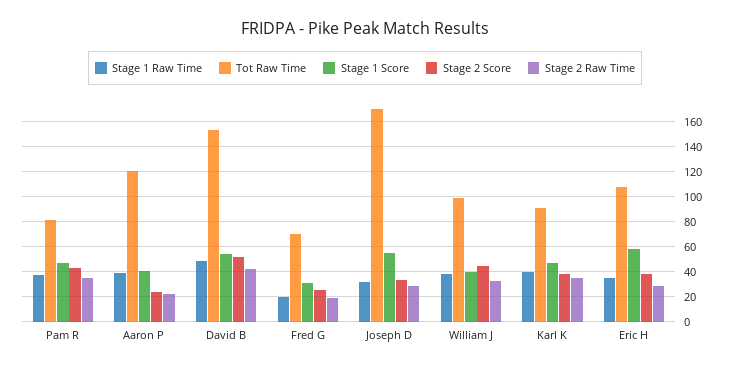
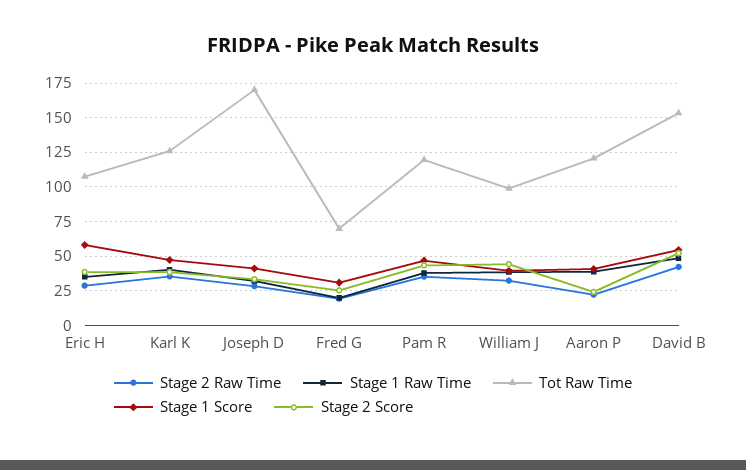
Tot Raw Time, Pam R: 80 -> 120
Stage 1 Score, Joseph D: 55 -> 40
Tot Raw Time, Karl K: 90 -> 125

